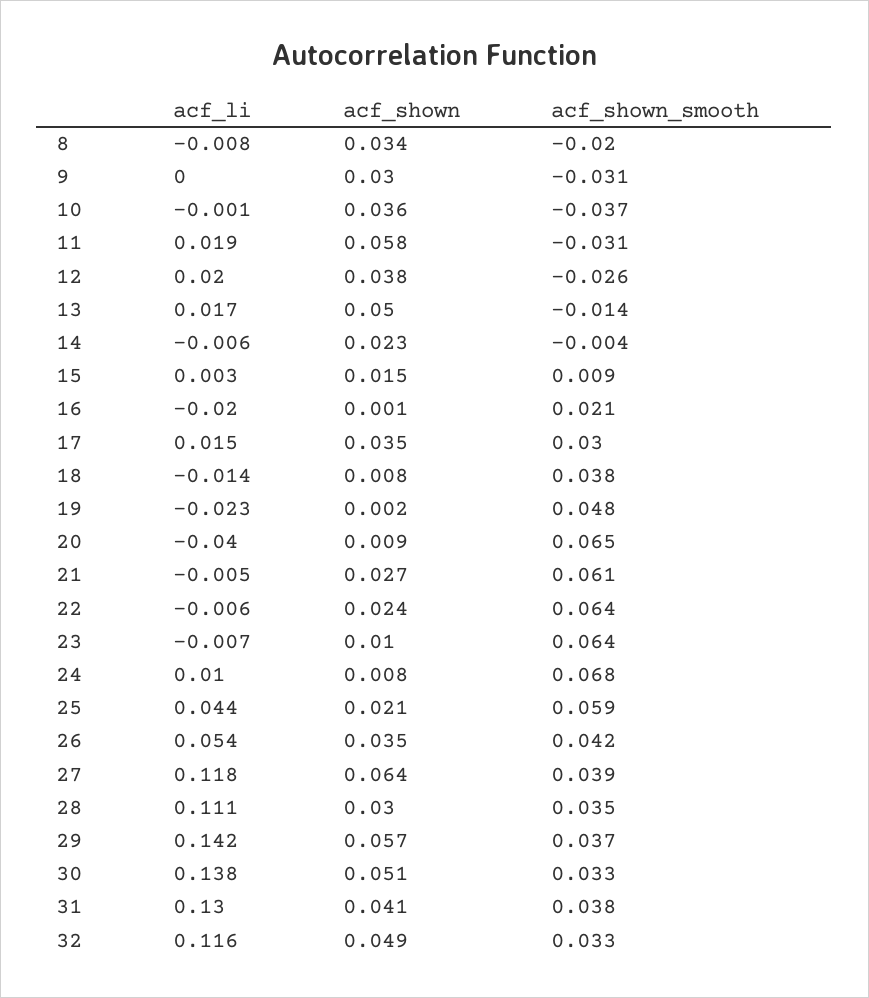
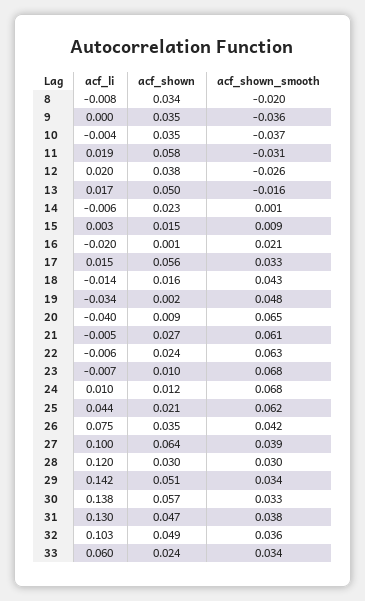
acf_shown, 9: 0.03 -> 0.035
acf_shown_smooth, 9: -0.031 -> -0.036
acf_li, 10: -0.001 -> -0.004
acf_shown, 10: 0.036 -> 0.035
acf_shown_smooth, 13: -0.014 -> -0.016
acf_shown_smooth, 14: -0.004 -> 0.001
acf_shown, 17: 0.035 -> 0.056
acf_shown_smooth, 17: 0.03 -> 0.033
acf_shown, 18: 0.008 -> 0.016
acf_shown_smooth, 18: 0.038 -> 0.043
acf_li, 19: -0.023 -> -0.034
acf_shown_smooth, 22: 0.064 -> 0.063
acf_shown_smooth, 23: 0.064 -> 0.068
acf_shown, 24: 0.008 -> 0.012
acf_shown_smooth, 25: 0.059 -> 0.062
acf_li, 26: 0.054 -> 0.075
acf_li, 27: 0.118 -> 0.1
acf_li, 28: 0.111 -> 0.12
acf_shown_smooth, 28: 0.035 -> 0.03
acf_shown, 29: 0.057 -> 0.051
acf_shown_smooth, 29: 0.037 -> 0.034
acf_shown, 30: 0.051 -> 0.057
acf_shown, 31: 0.041 -> 0.047
acf_li, 32: 0.116 -> 0.103
acf_shown_smooth, 32: 0.033 -> 0.036
acf_li, 33: none -> 0.06
acf_shown, 33: none -> 0.024
acf_shown_smooth, 33: none -> 0.034

